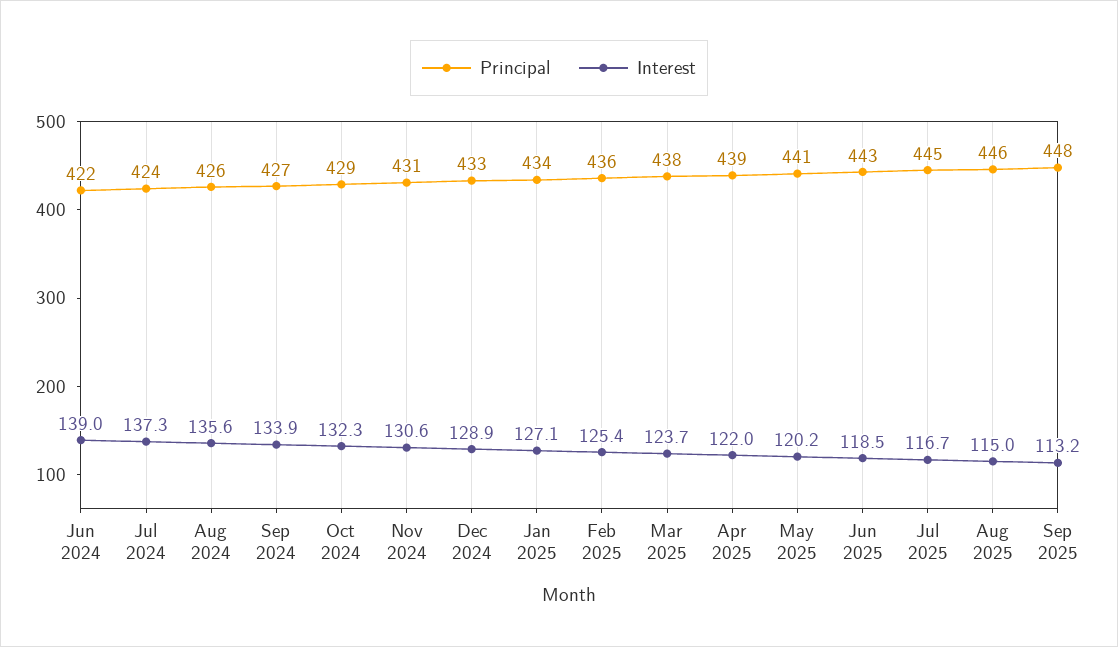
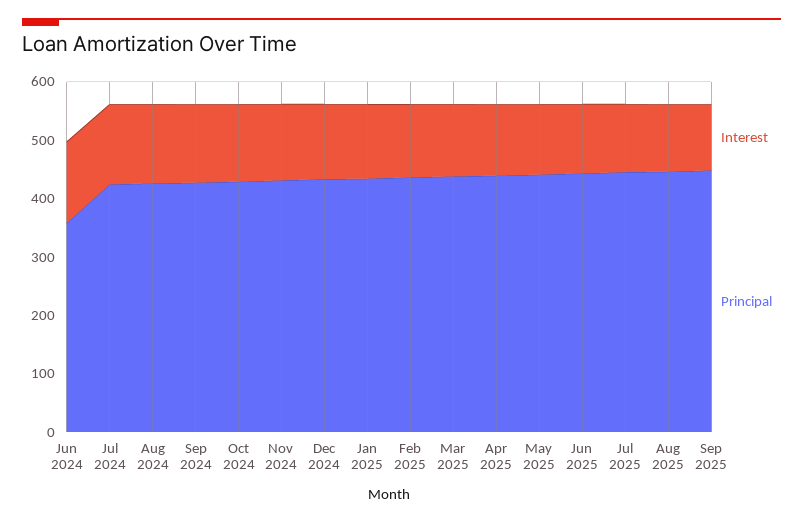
Principal, Jun 2024: 422 -> 360

